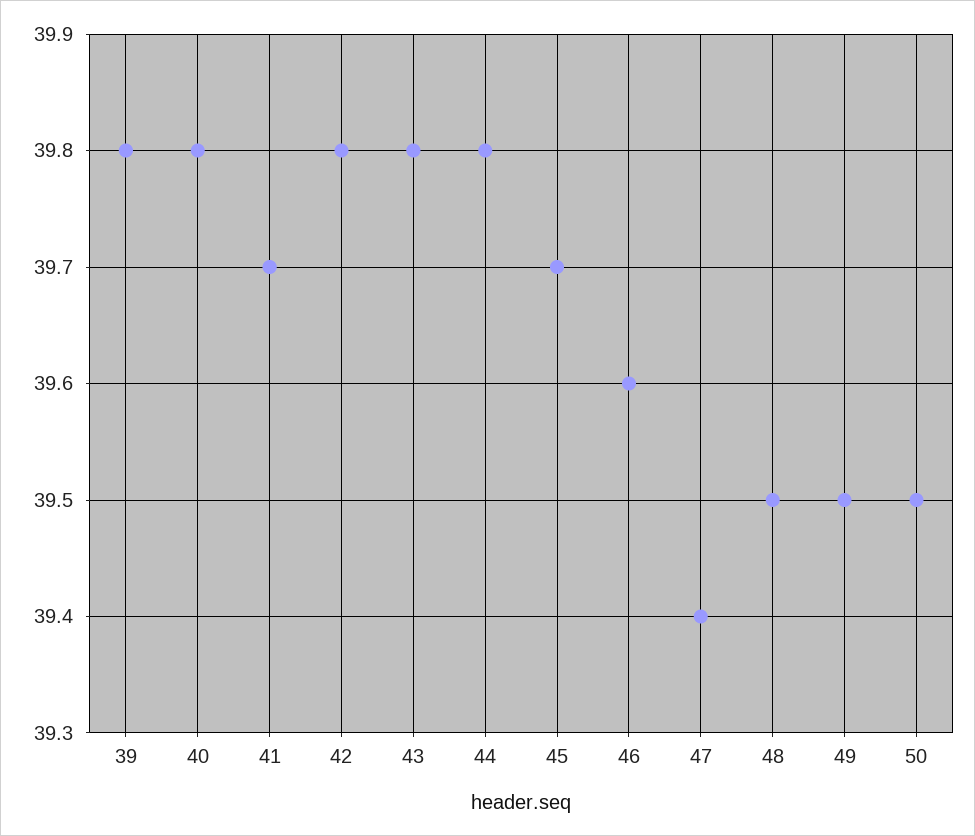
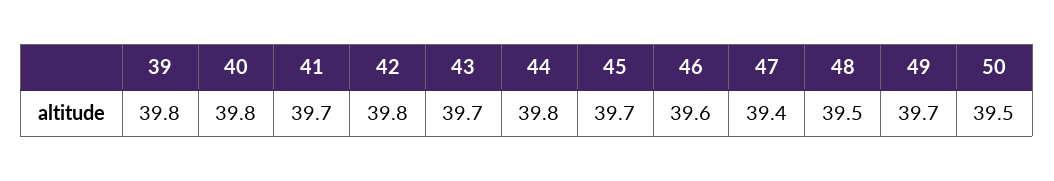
43: 39.8 -> 39.7
49: 39.5 -> 39.7

